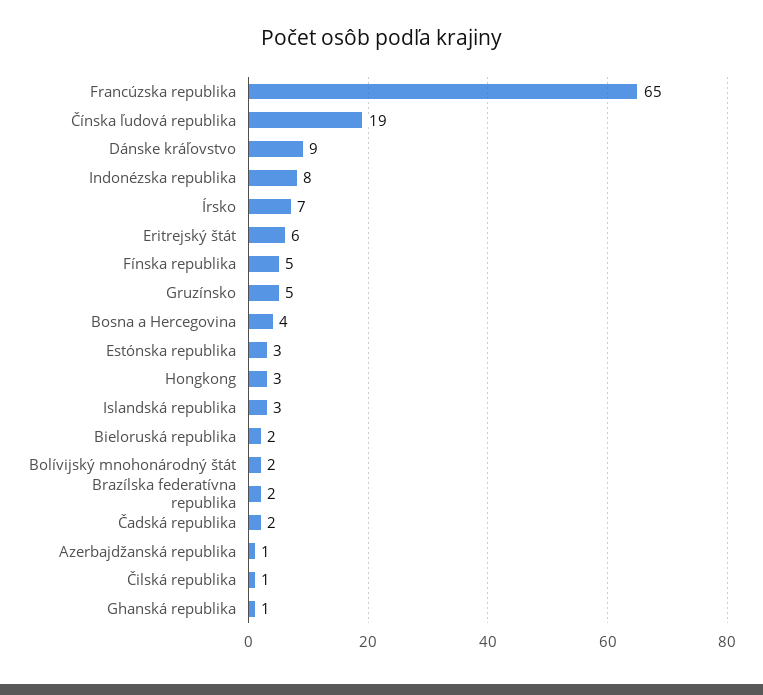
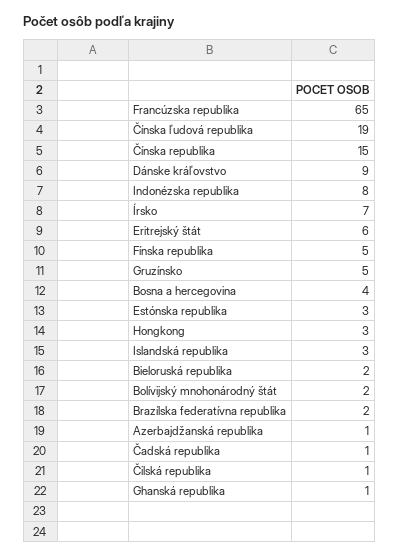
Čadská republika: 2 -> 1
Čínska republika: none -> 15

